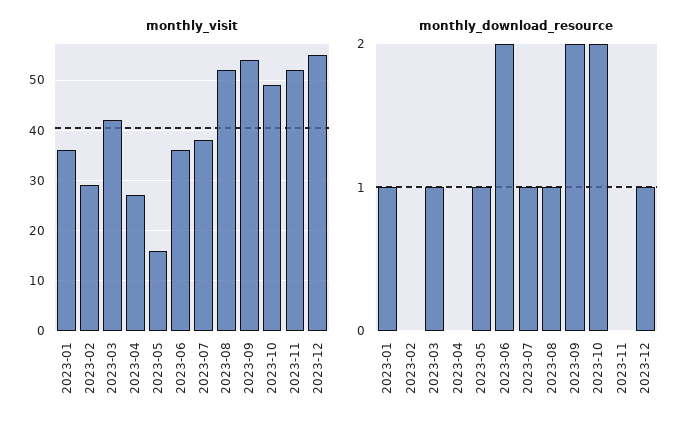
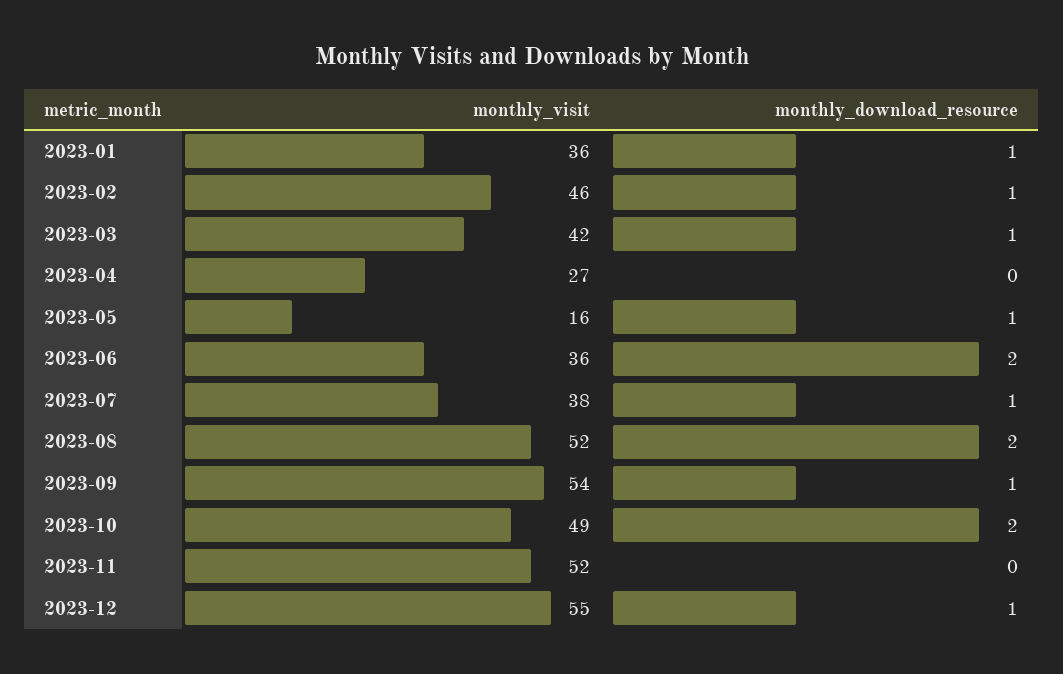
monthly_visit, 2023-02: 30 -> 46
monthly_download_resource, 2023-02: 0 -> 1
monthly_download_resource, 2023-08: 1 -> 2
monthly_download_resource, 2023-09: 2 -> 1

